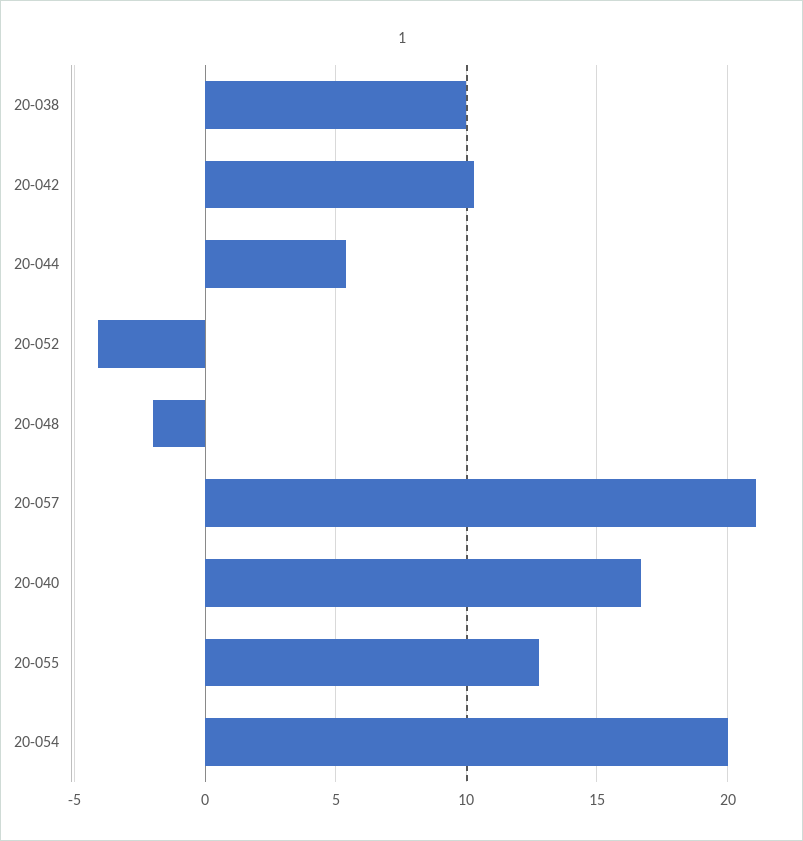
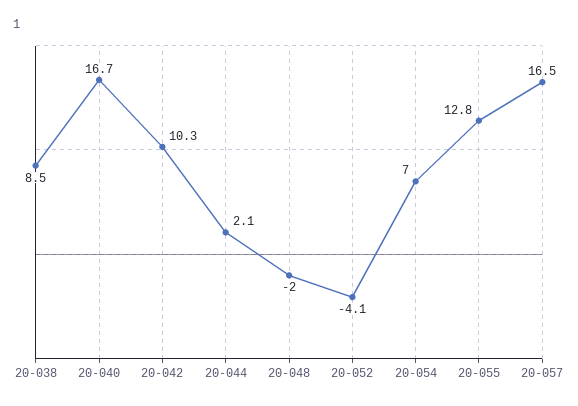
20-038: 10 -> 8.5
20-044: 5.5 -> 2.1
20-057: 21 -> 16.5
20-054: 20 -> 7

